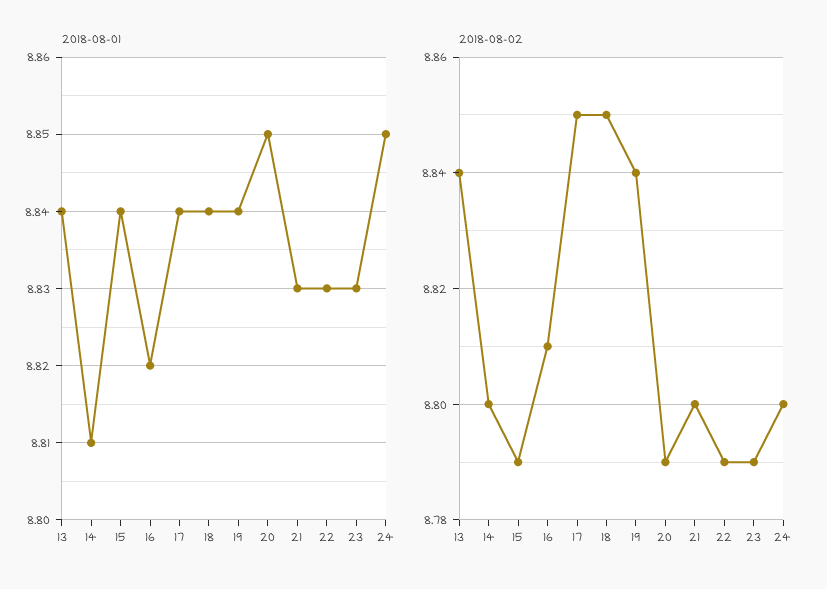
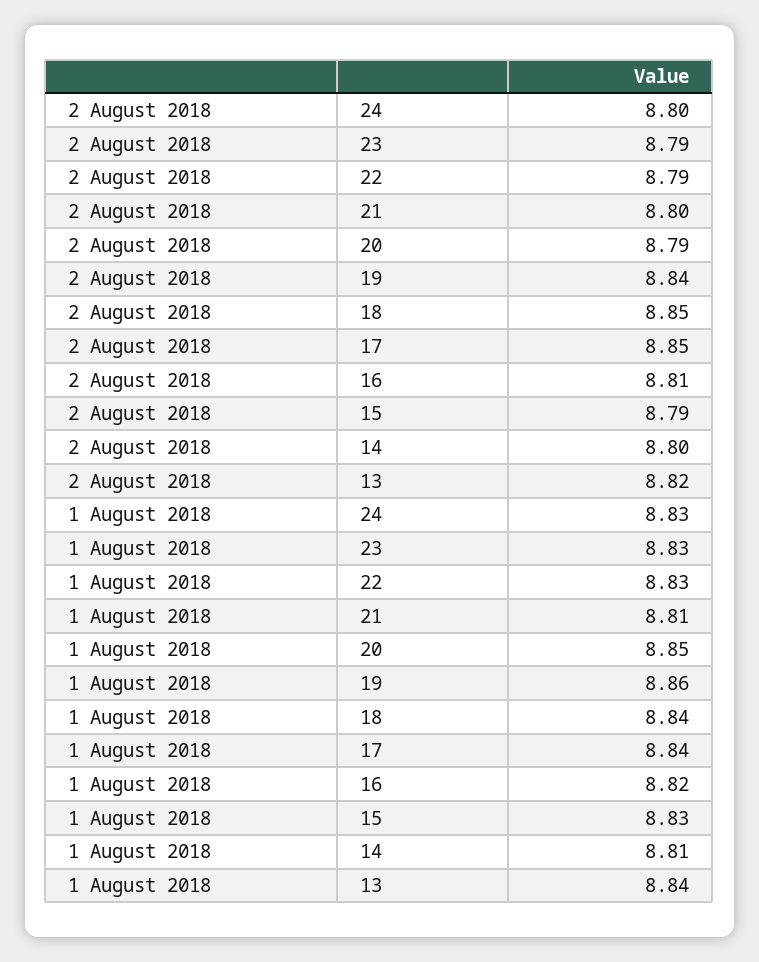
2018-08-01, 15: 8.84 -> 8.83
2018-08-01, 19: 8.84 -> 8.86
2018-08-01, 21: 8.83 -> 8.81
2018-08-01, 24: 8.85 -> 8.83
2018-08-02, 13: 8.84 -> 8.82

